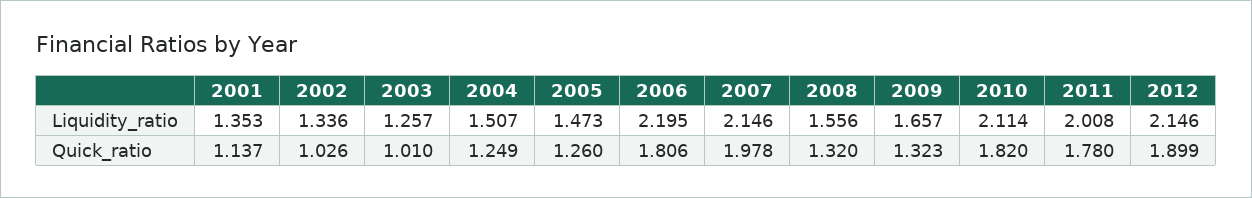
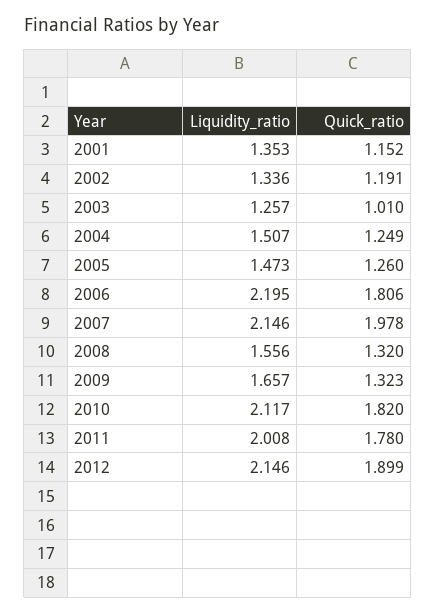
2010, Liquidity_ratio: 2.114 -> 2.117
2001, Quick_ratio: 1.137 -> 1.152
2002, Quick_ratio: 1.026 -> 1.191

